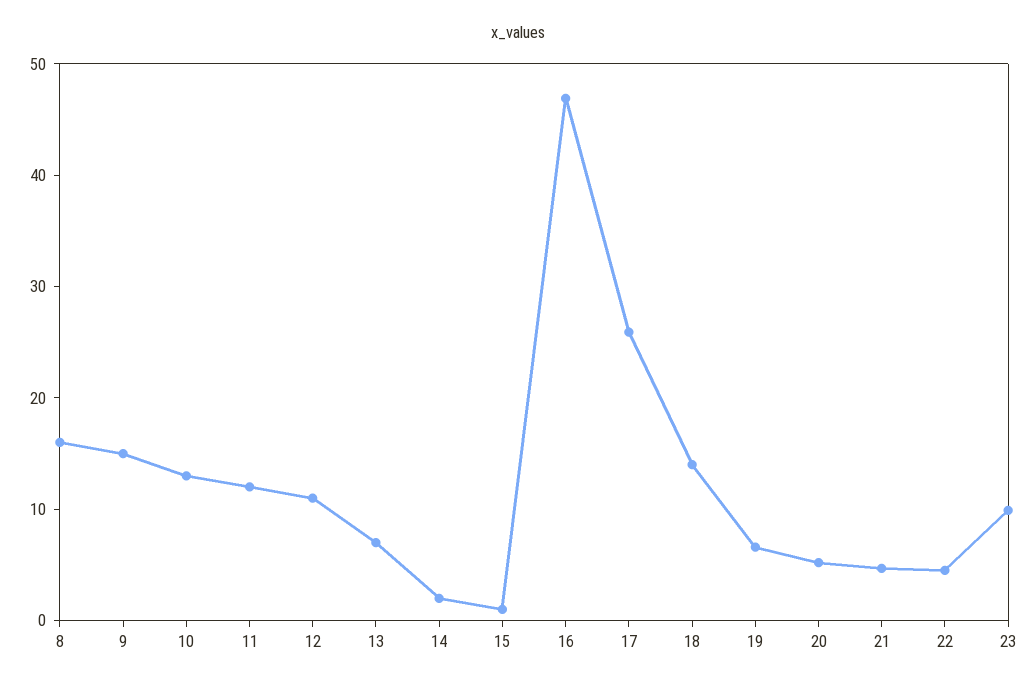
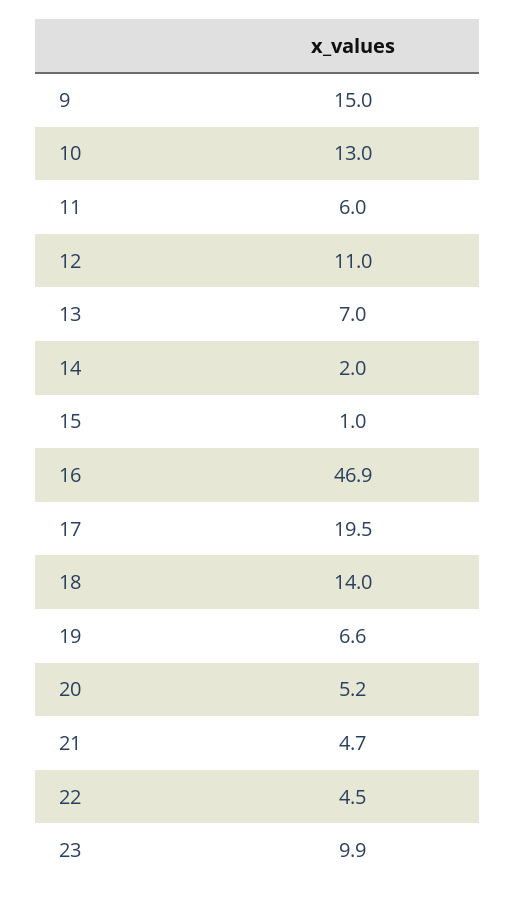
8: 16 -> none
11: 12 -> 6
17: 26 -> 19.5

